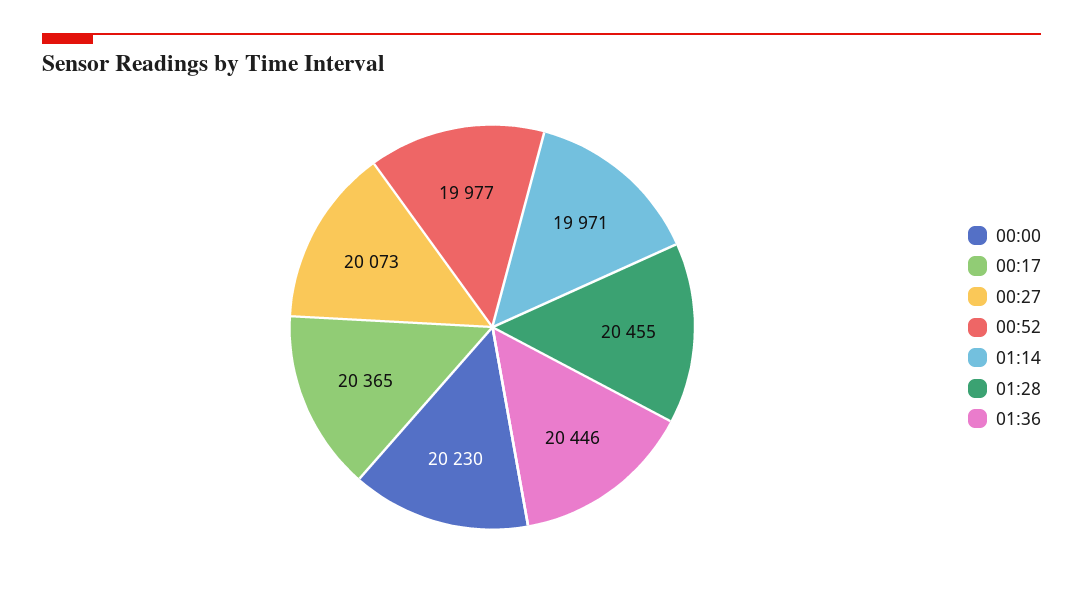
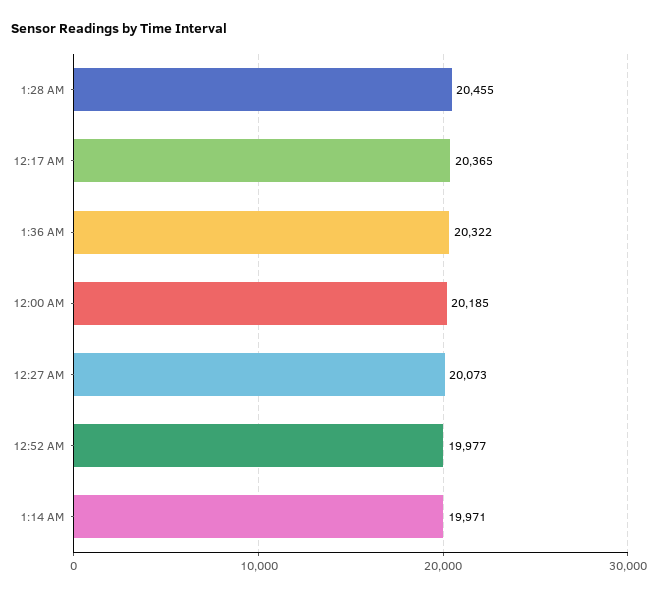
00:00: 20230 -> 20185
01:36: 20446 -> 20322

